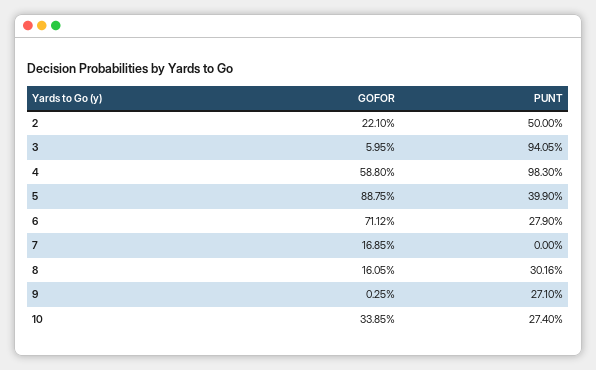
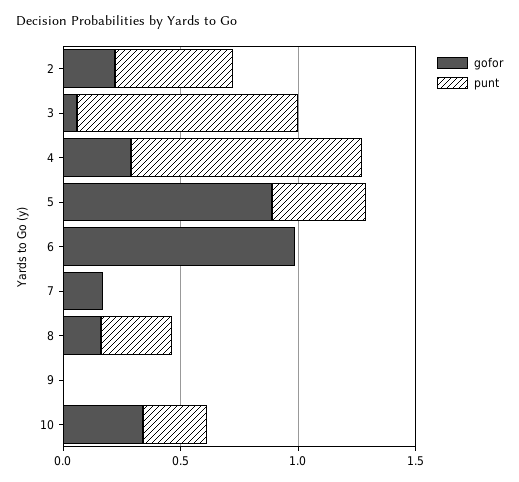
GOFOR, 4: 0.588 -> 0.3
GOFOR, 6: 0.7112 -> 1
PUNT, 6: 0.279 -> 0
PUNT, 9: 0.271 -> 0

